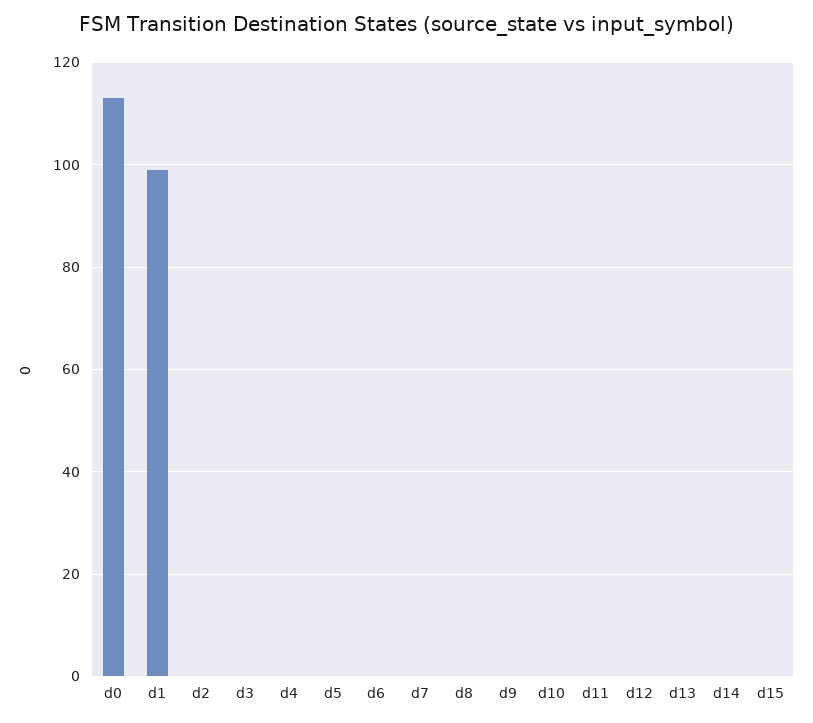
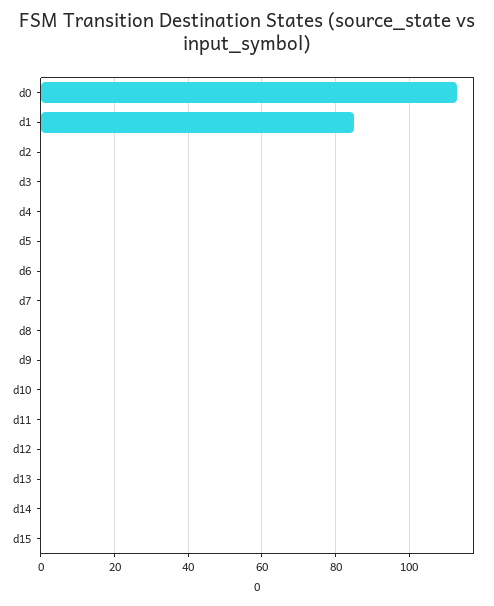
d1: 100 -> 85

